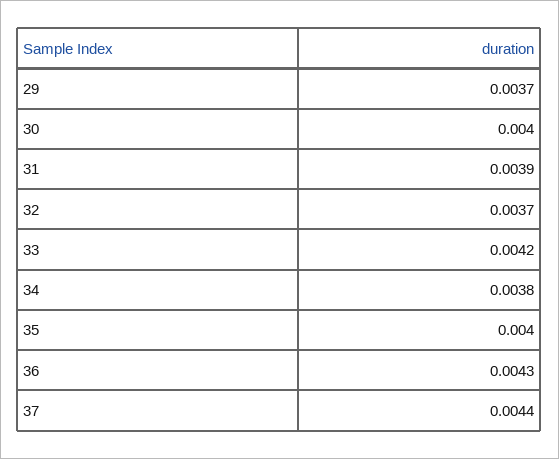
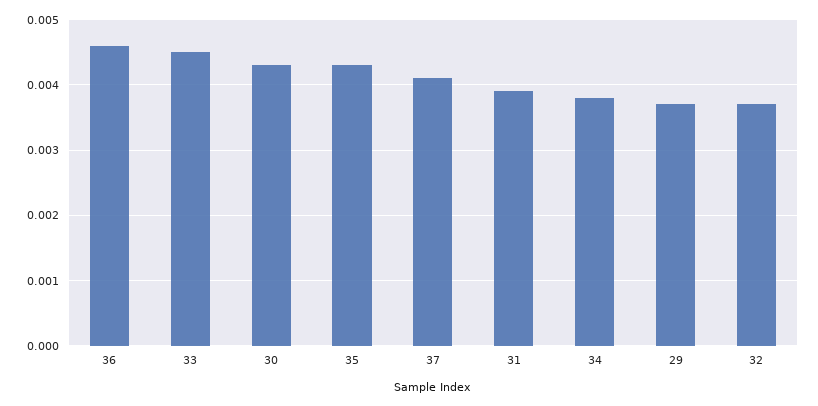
30: 0.004 -> 0.0043
33: 0.0042 -> 0.0045
35: 0.004 -> 0.0043
36: 0.0043 -> 0.0046
37: 0.0044 -> 0.0041

